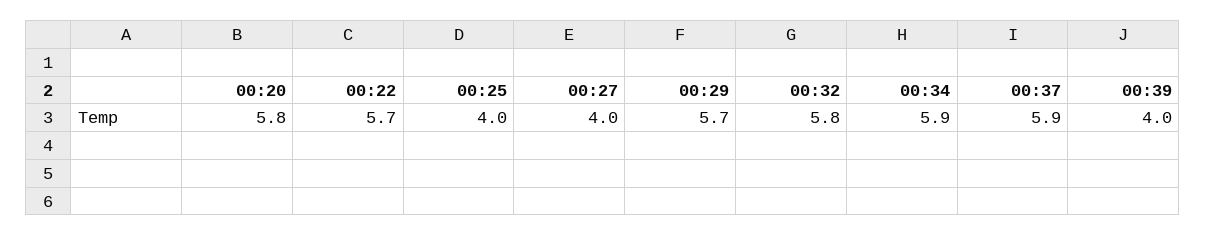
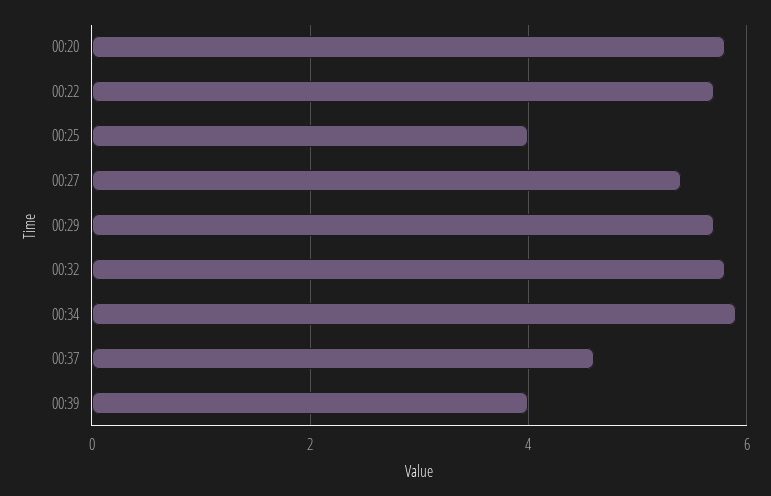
00:27: 4 -> 5.5
00:37: 5.9 -> 4.5

